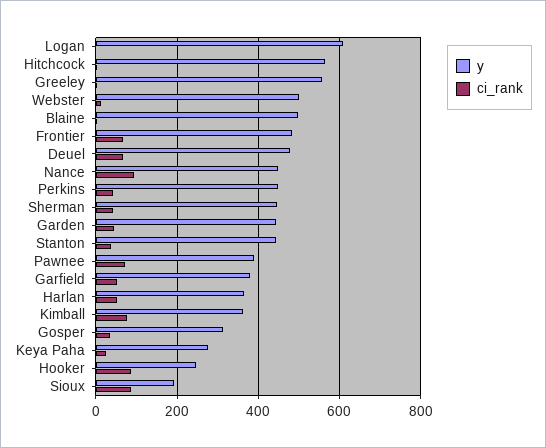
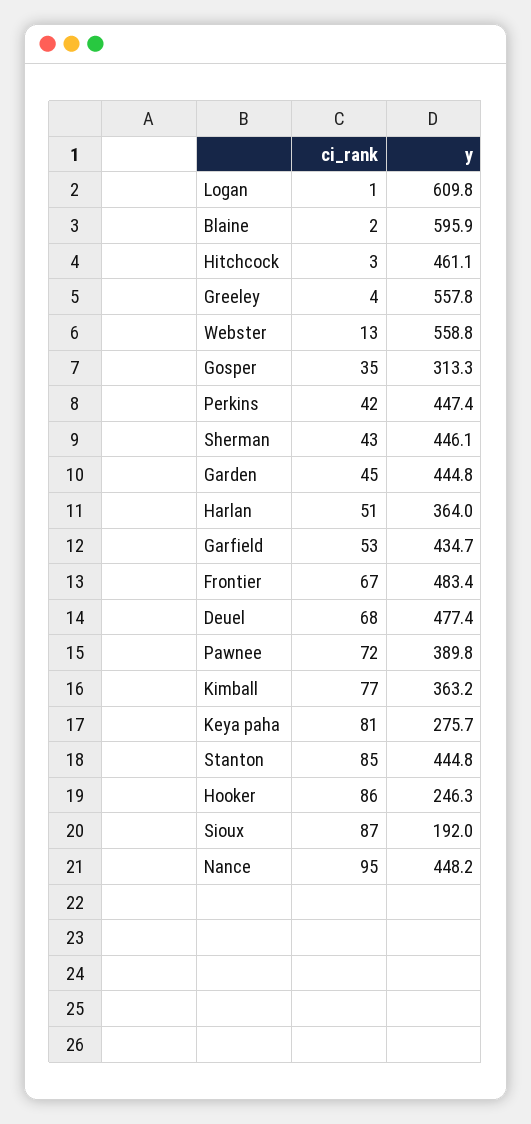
y, Hitchcock: 560 -> 461.1
y, Webster: 500 -> 558.8
y, Blaine: 500 -> 595.9
ci_rank, Stanton: 40 -> 85
y, Garfield: 380 -> 434.7
ci_rank, Keya Paha: 20 -> 81

